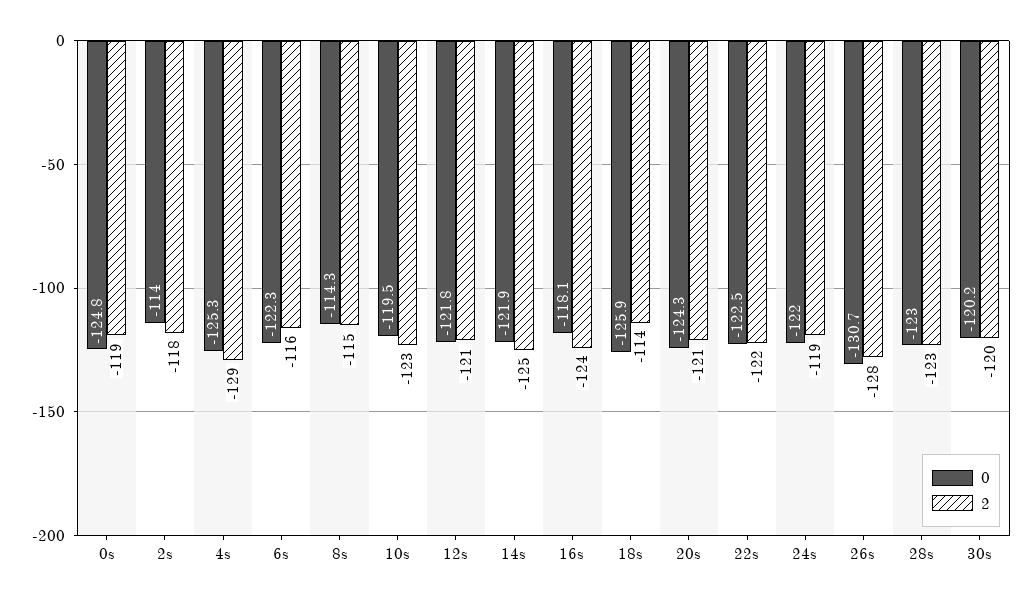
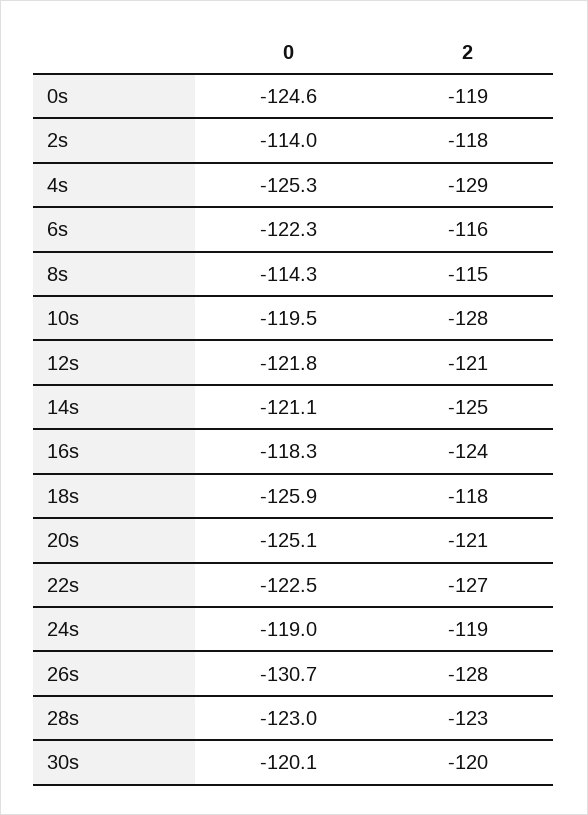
0, 0s: -124.8 -> -124.6
2, 10s: -123 -> -128
0, 14s: -121.9 -> -121.1
0, 16s: -118.1 -> -118.3
2, 18s: -114 -> -118
0, 20s: -124.3 -> -125.1
2, 22s: -122 -> -127
0, 24s: -122 -> -119
0, 30s: -120.2 -> -120.1

